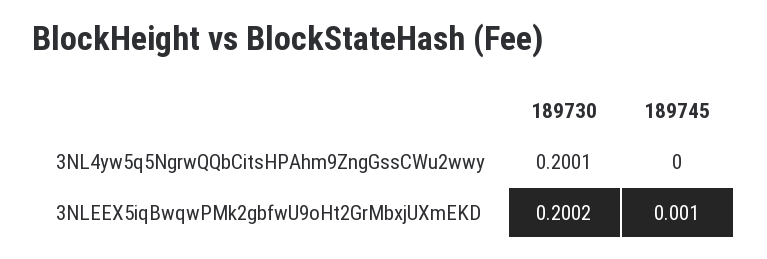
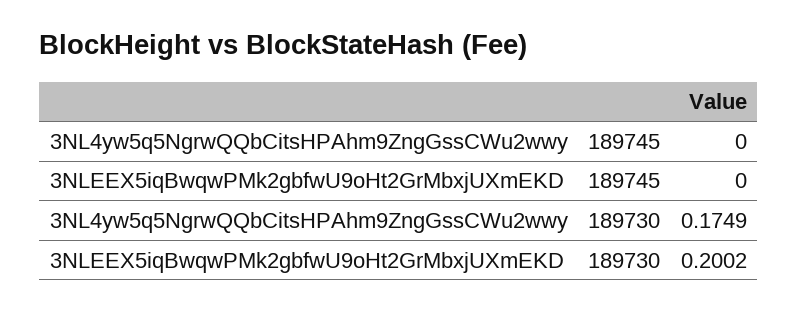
189730, 3NL4yw5q5NgrwQQbCitsHPAhm9ZngGssCWu2wwy: 0.2001 -> 0.1749
189745, 3NLEEX5iqBwqwPMk2gbfwU9oHt2GrMbxjUXmEKD: 0.001 -> 0

